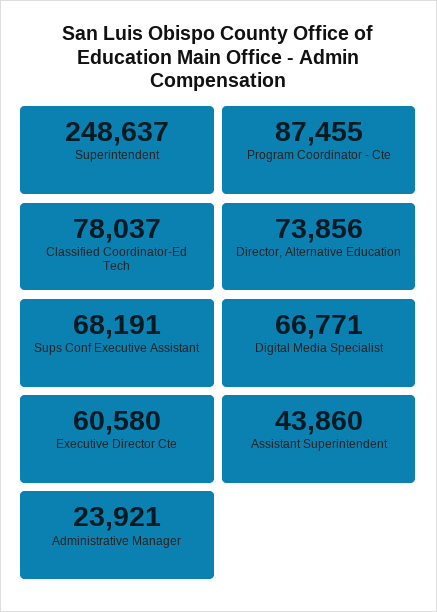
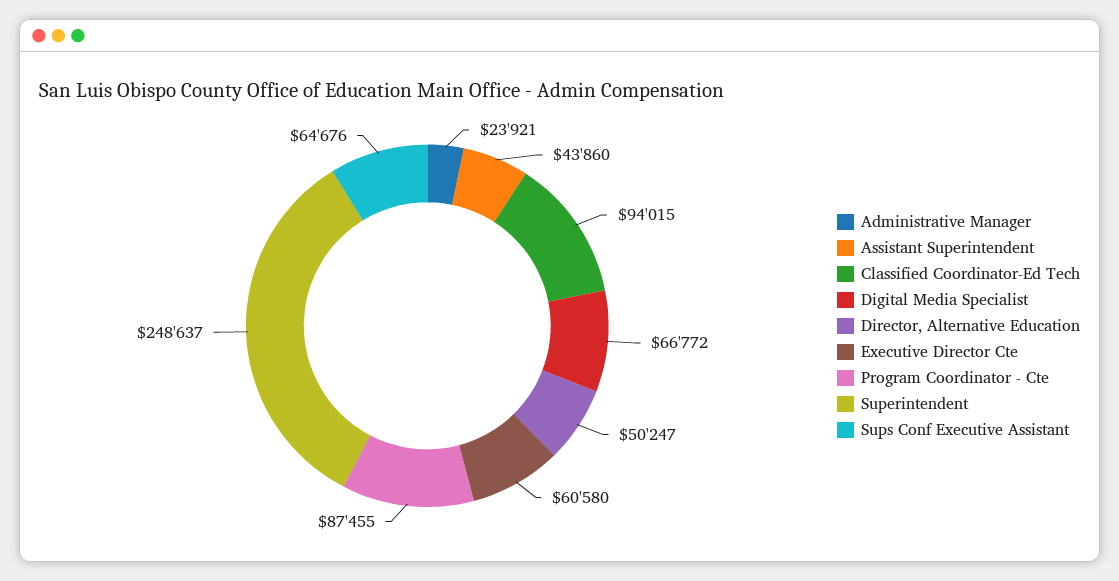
Classified Coordinator-Ed Tech: 78037 -> 94015
Director, Alternative Education: 73856 -> 50247
Sups Conf Executive Assistant: 68191 -> 64676
Digital Media Specialist: 66771 -> 66772

